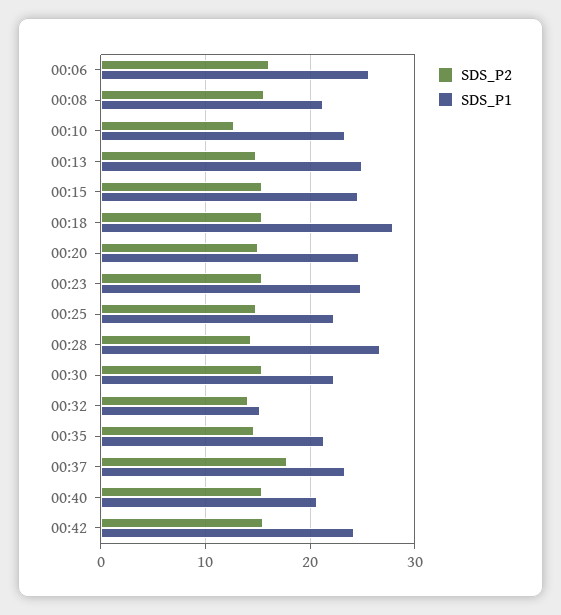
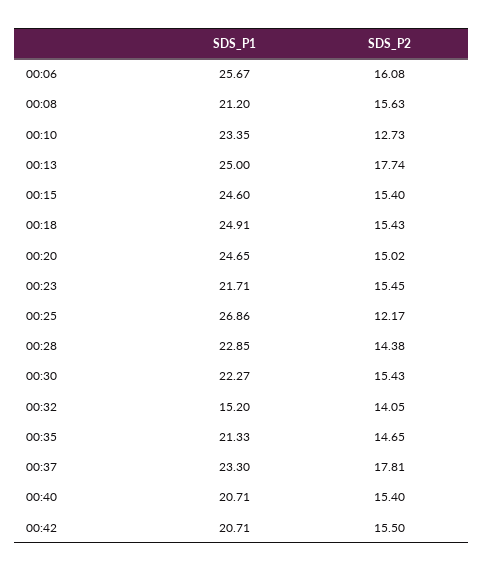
SDS_P2, 00:13: 15 -> 17.74
SDS_P1, 00:18: 28 -> 24.91
SDS_P1, 00:23: 25 -> 21.71
SDS_P2, 00:25: 15 -> 12.17
SDS_P1, 00:25: 22 -> 26.86
SDS_P1, 00:28: 27 -> 22.85
SDS_P1, 00:42: 24 -> 20.71

